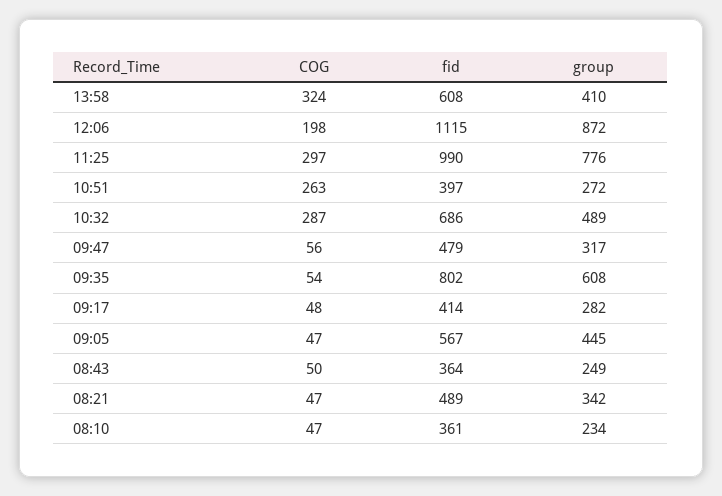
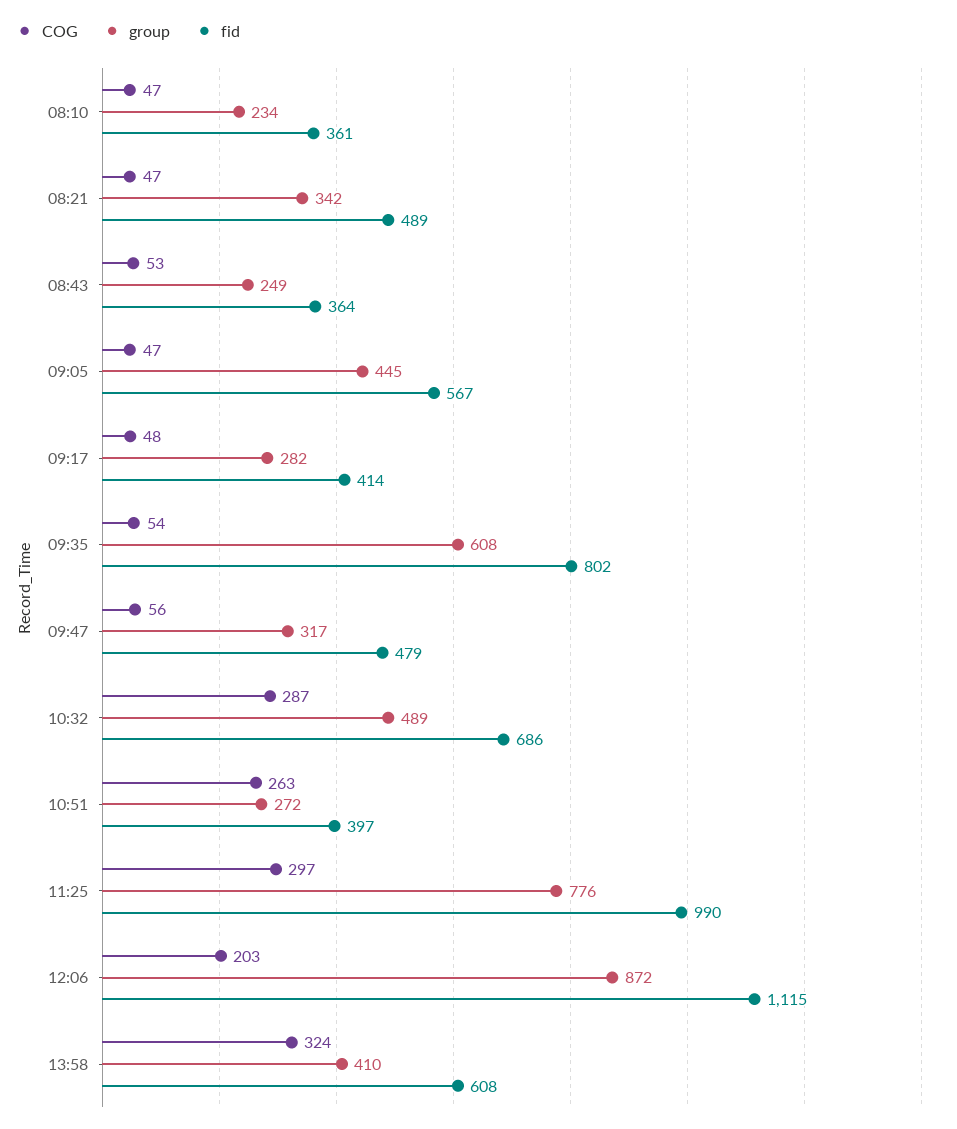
COG, 12:06: 198 -> 203
COG, 08:43: 50 -> 53

